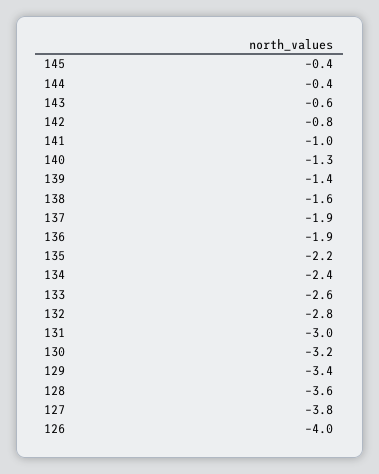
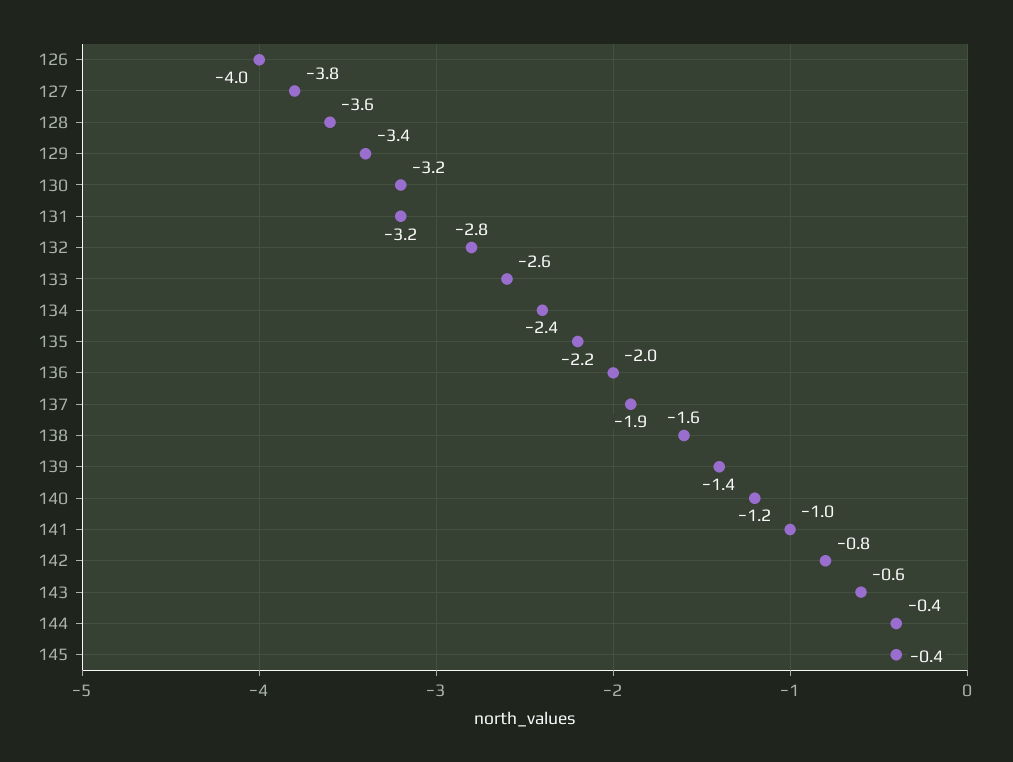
140: -1.3 -> -1.2
136: -1.9 -> -2
131: -3 -> -3.2

